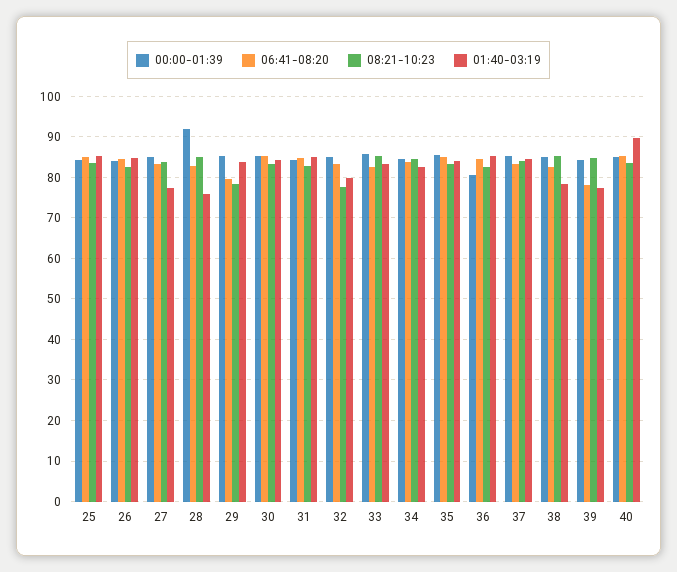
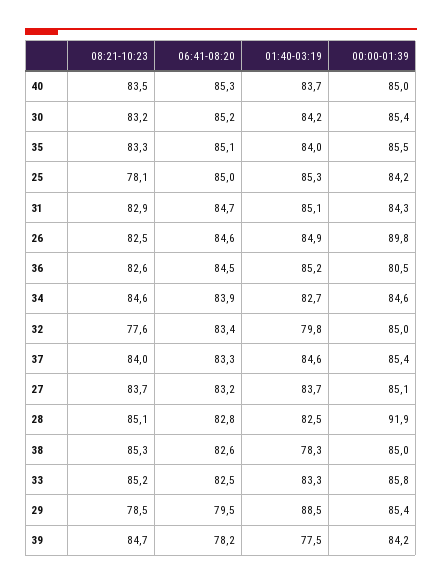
08:21-10:23, 25: 84 -> 78.1
00:00-01:39, 26: 84 -> 89.8
01:40-03:19, 27: 78 -> 83.7
01:40-03:19, 28: 76 -> 82.5
01:40-03:19, 29: 84 -> 88.5
01:40-03:19, 40: 90 -> 83.7

